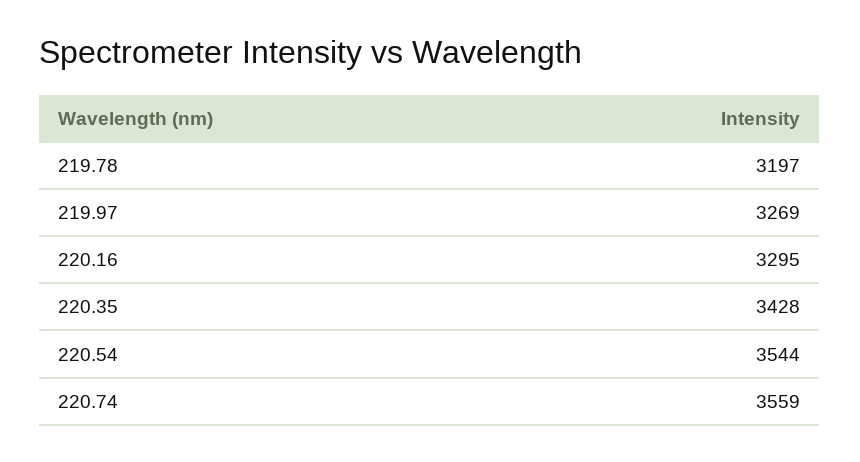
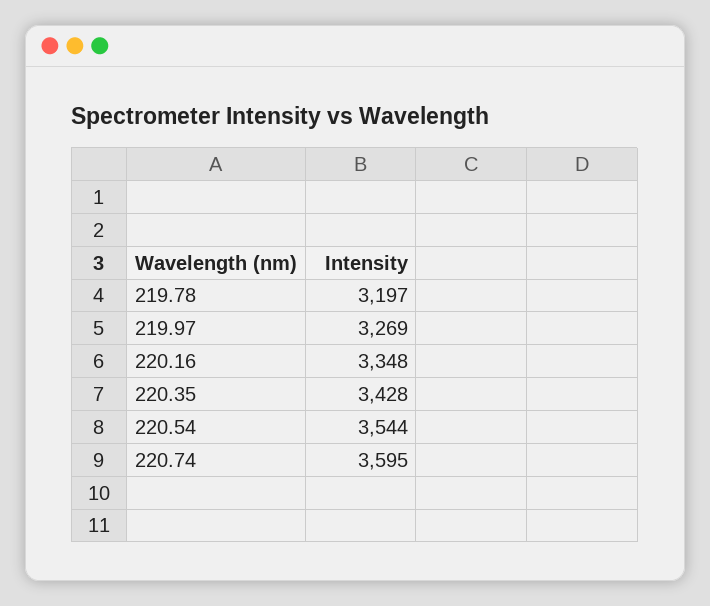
220.16: 3295 -> 3348
220.74: 3559 -> 3595

